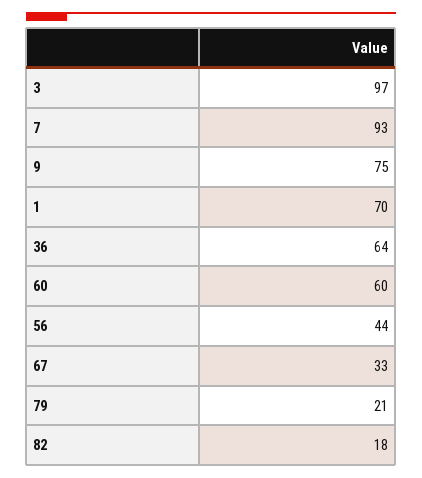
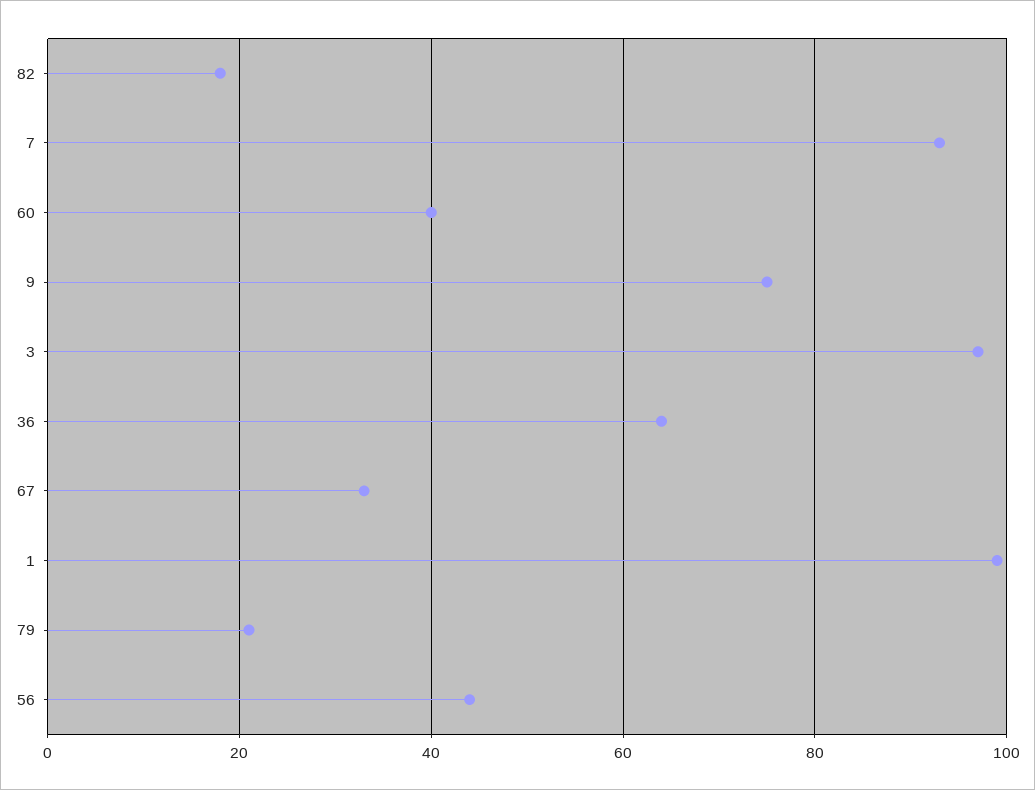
1: 70 -> 100
60: 60 -> 40

